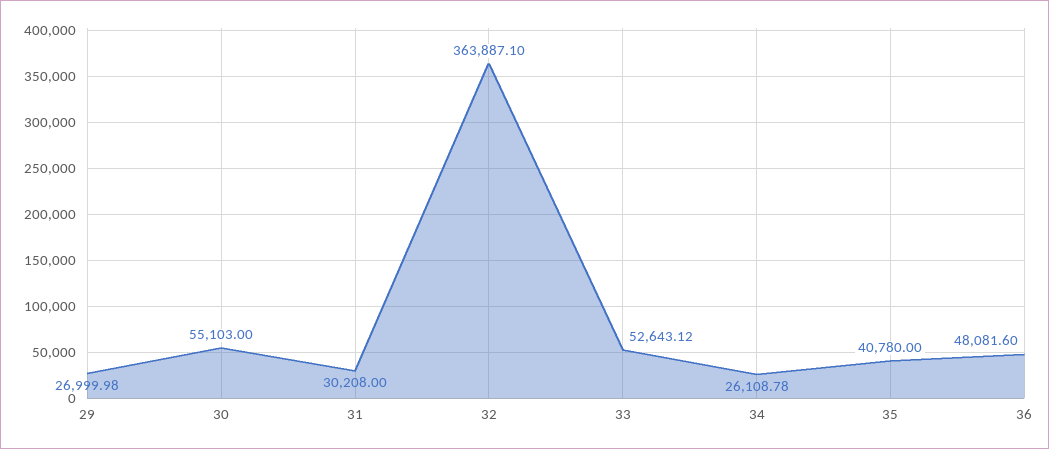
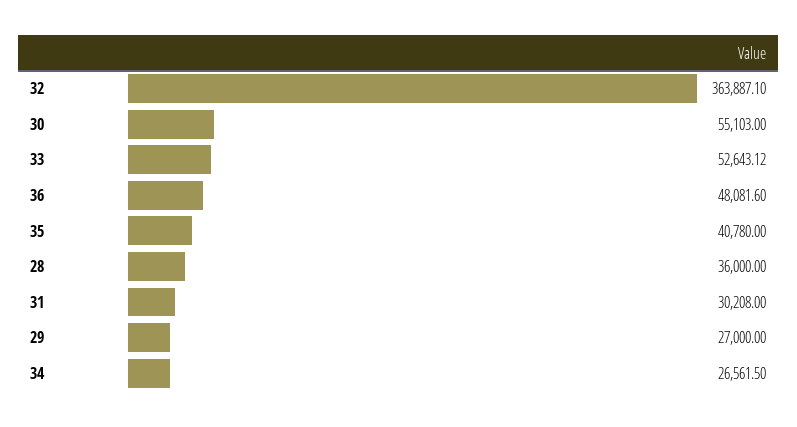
29: 26999.98 -> 27000
34: 26108.78 -> 26561.5
28: none -> 36000

